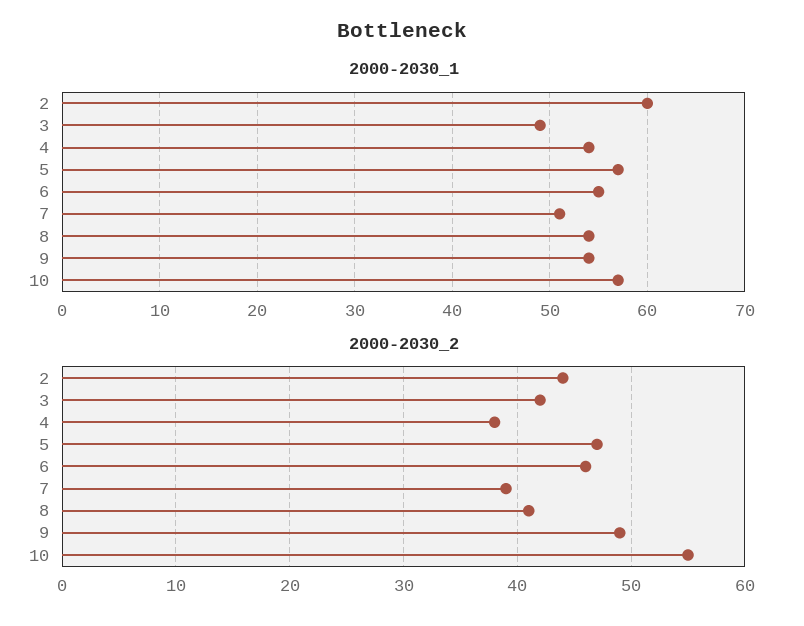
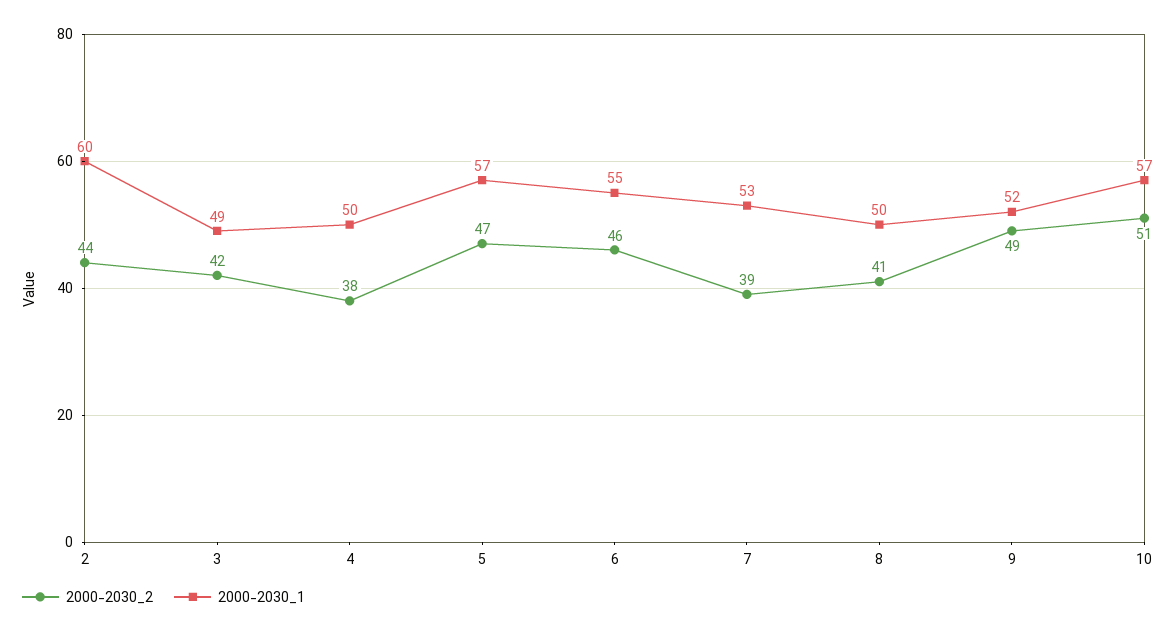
2000-2030_1, 4: 54 -> 50
2000-2030_1, 7: 51 -> 53
2000-2030_1, 8: 54 -> 50
2000-2030_1, 9: 54 -> 52
2000-2030_2, 10: 55 -> 51

